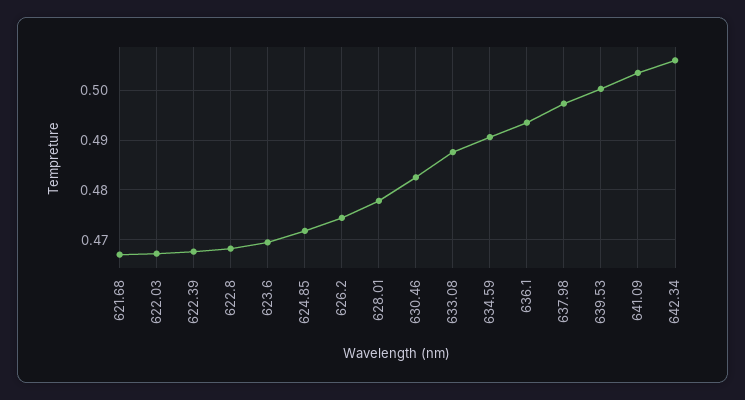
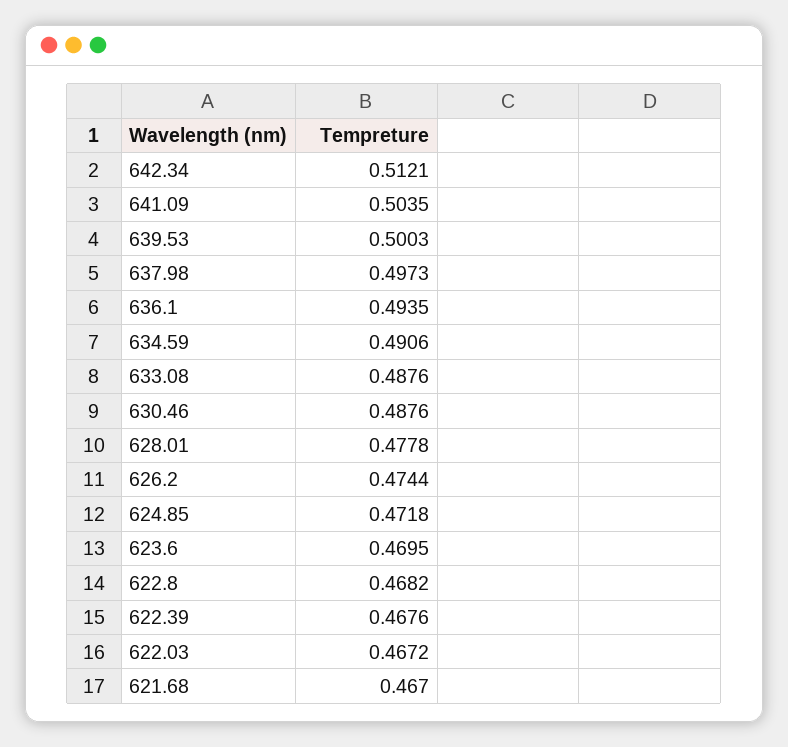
630.46: 0.482 -> 0.4876
642.34: 0.506 -> 0.5121

